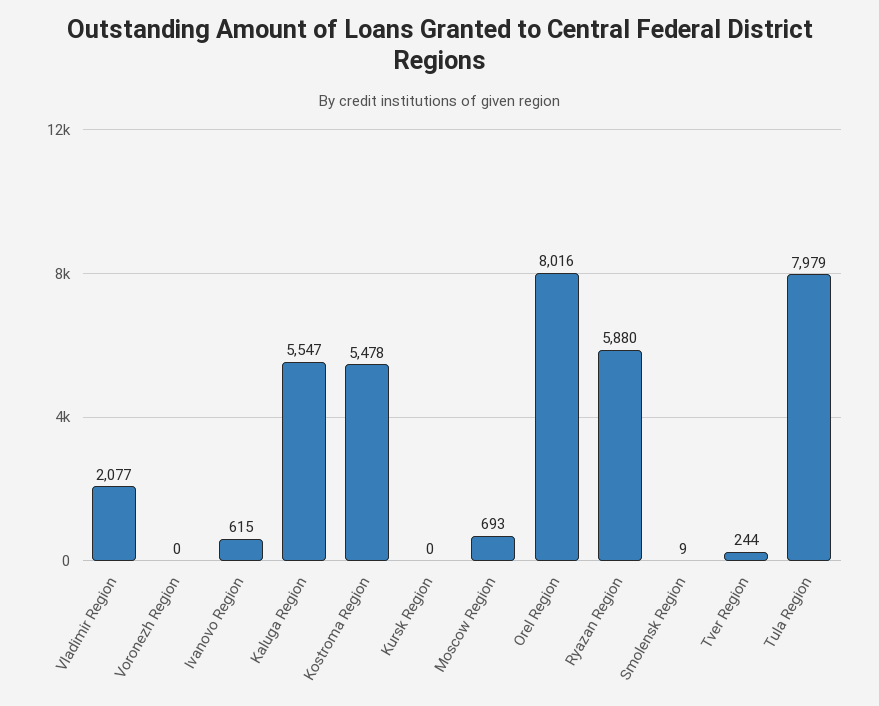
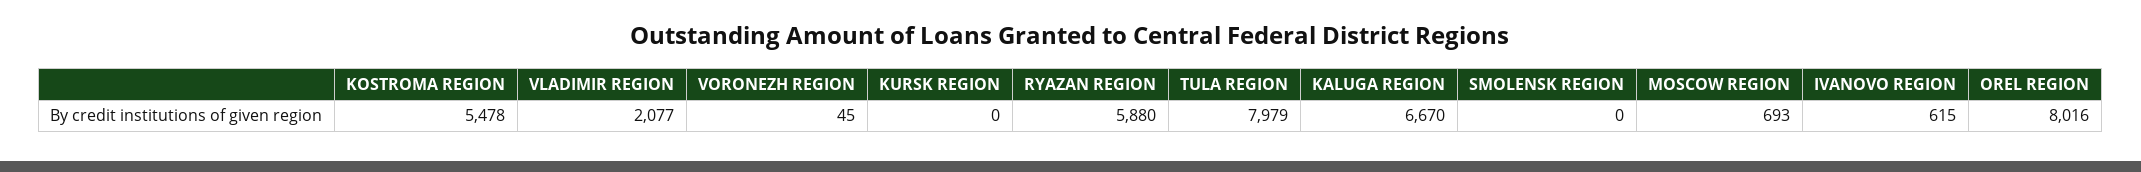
Voronezh Region: 0 -> 45
Kaluga Region: 5547 -> 6670
Smolensk Region: 9 -> 0
Tver Region: 244 -> none

